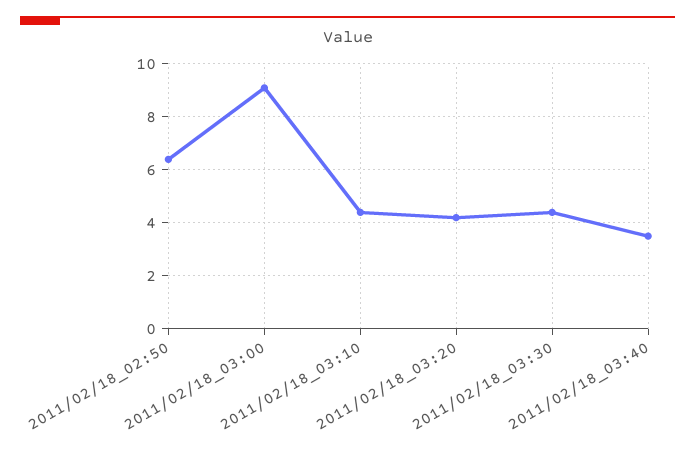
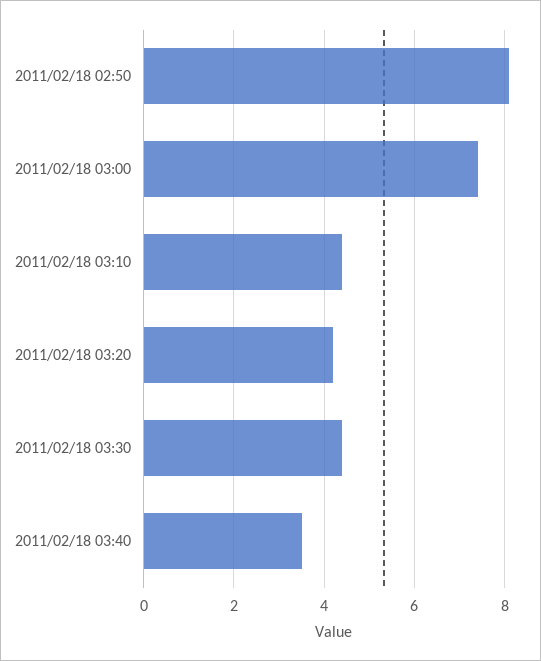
2011/02/18_02:50: 6.5 -> 8
2011/02/18_03:00: 9 -> 7.5

